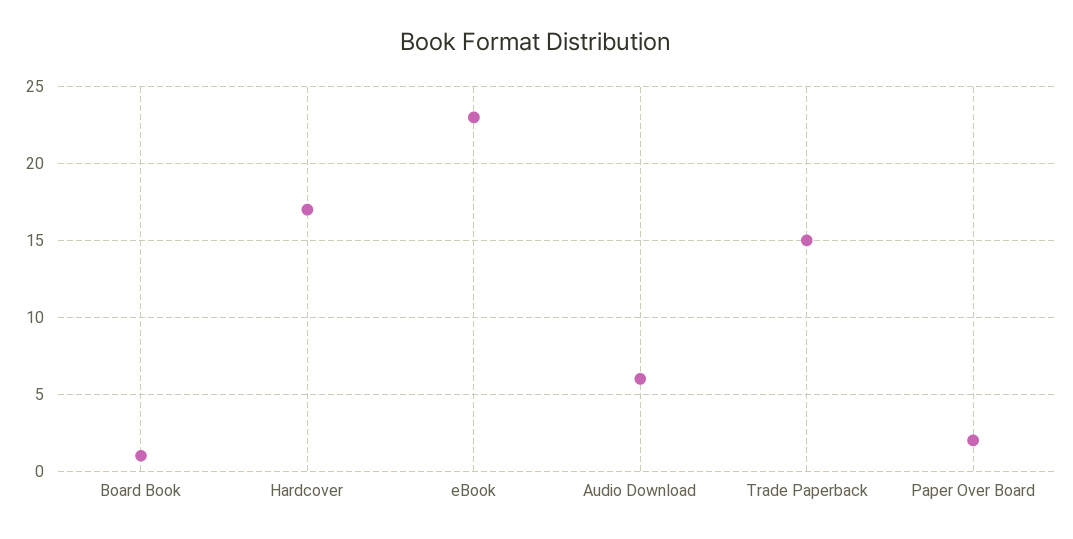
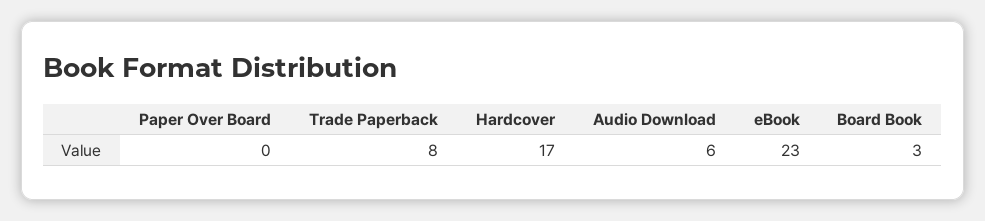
Board Book: 1 -> 3
Trade Paperback: 15 -> 8
Paper Over Board: 2 -> 0

